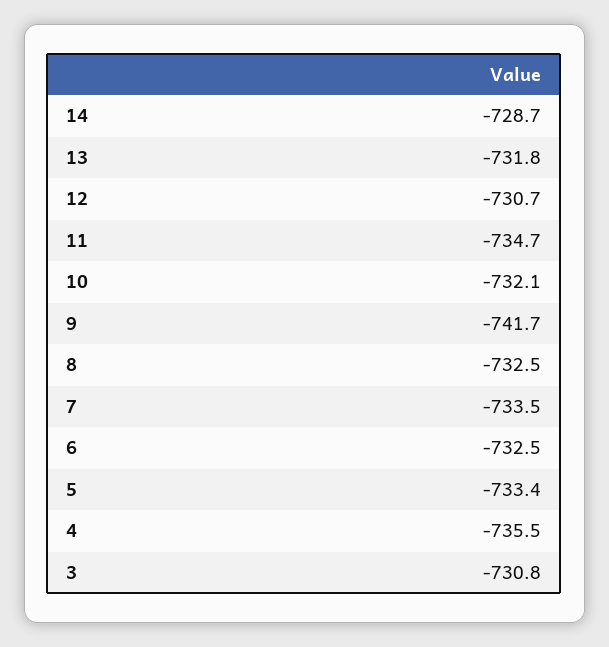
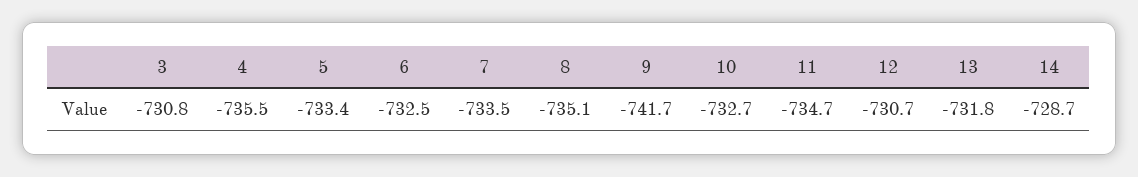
10: -732.1 -> -732.7
8: -732.5 -> -735.1

